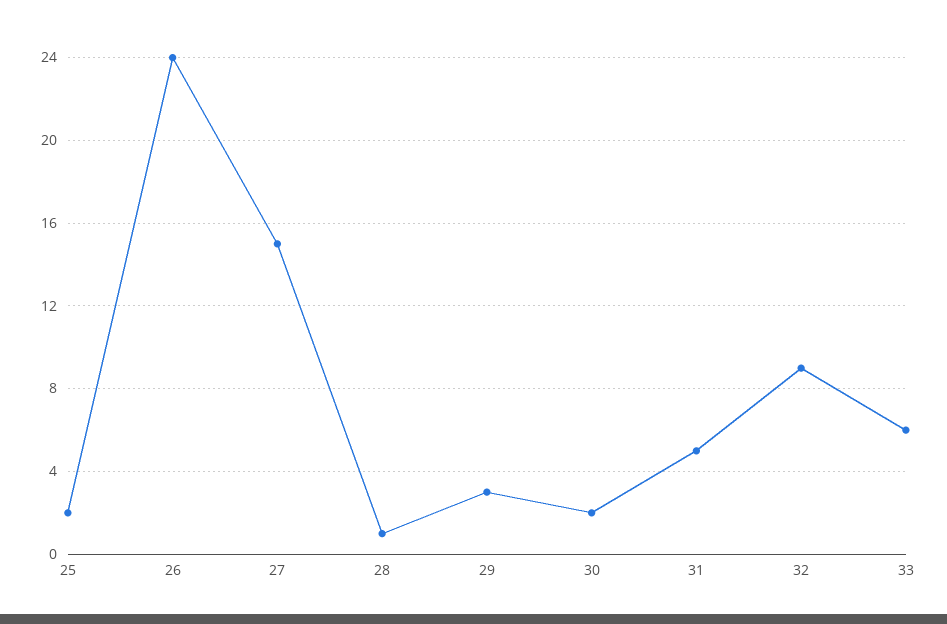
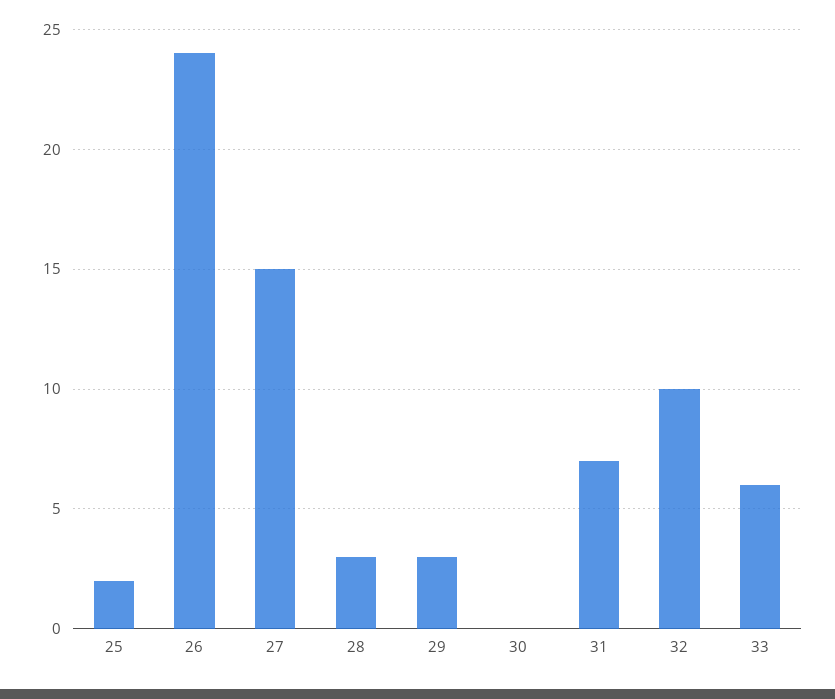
28: 1 -> 3
30: 2 -> 0
31: 5 -> 7
32: 9 -> 10

